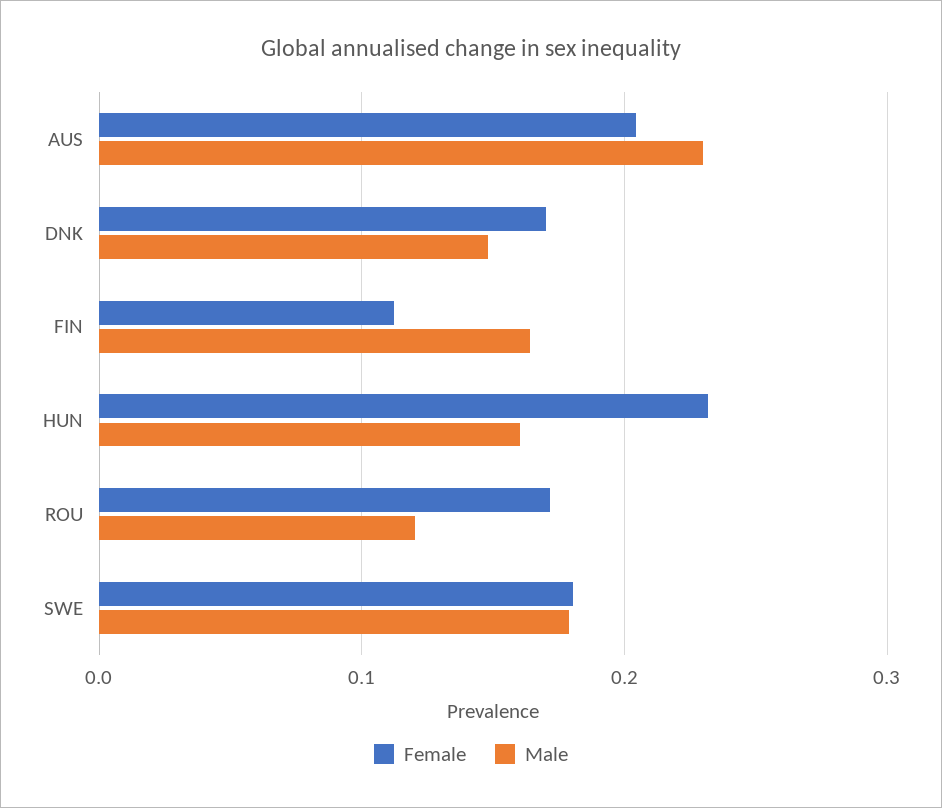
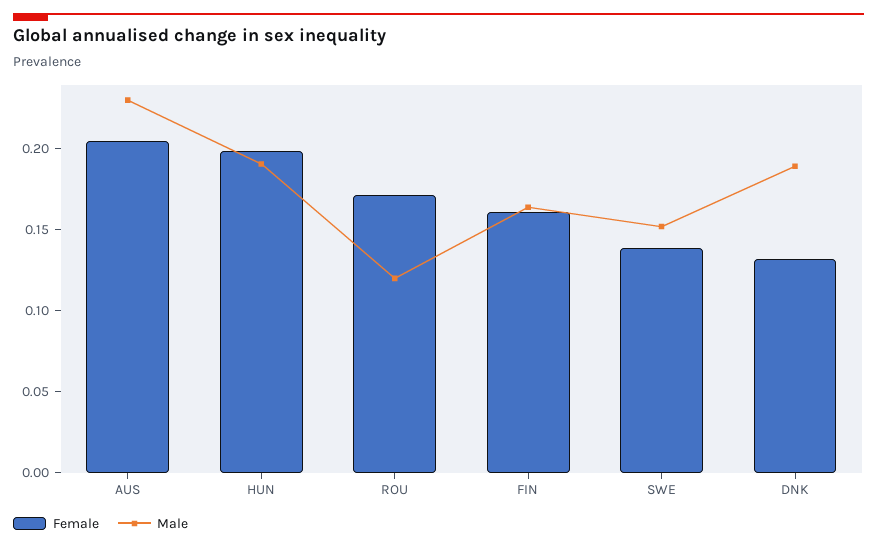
Female, DNK: 0.17 -> 0.13
Male, DNK: 0.15 -> 0.19
Female, FIN: 0.11 -> 0.16
Female, HUN: 0.23 -> 0.2
Male, HUN: 0.16 -> 0.19
Female, SWE: 0.18 -> 0.14
Male, SWE: 0.18 -> 0.15

